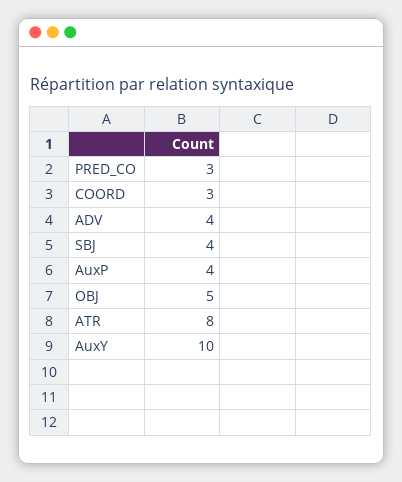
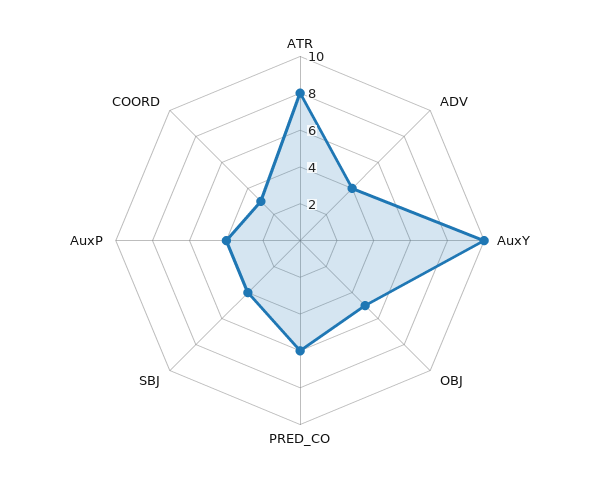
PRED_CO: 3 -> 6

